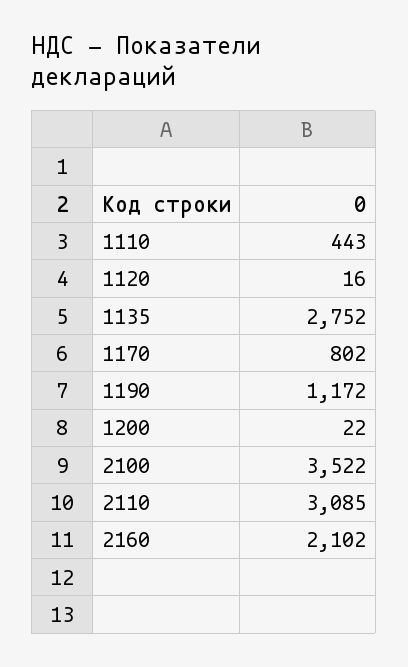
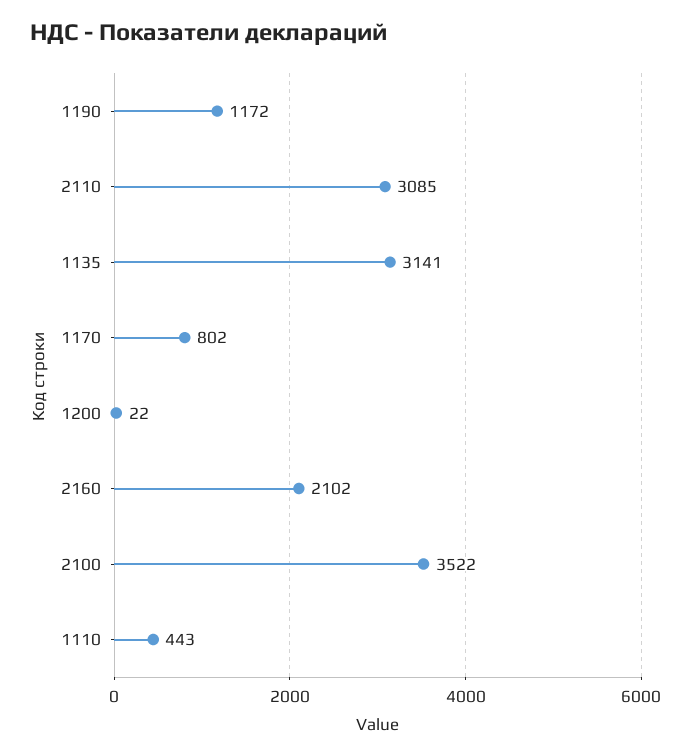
1120: 16 -> none
1135: 2752 -> 3141

